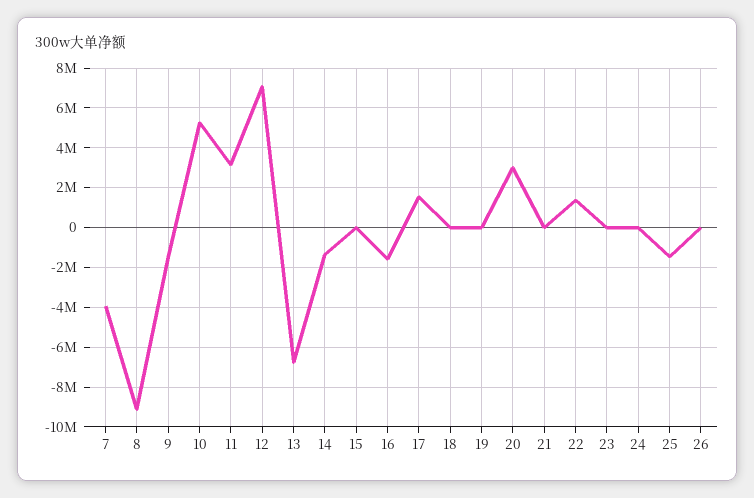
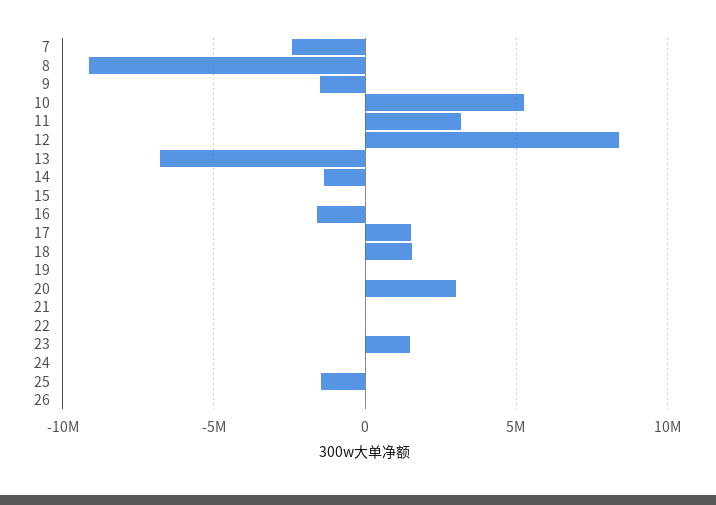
7: -4000000 -> -2500000
12: 7000000 -> 8500000
18: 0 -> 1500000
22: 1500000 -> 0
23: 0 -> 1500000

